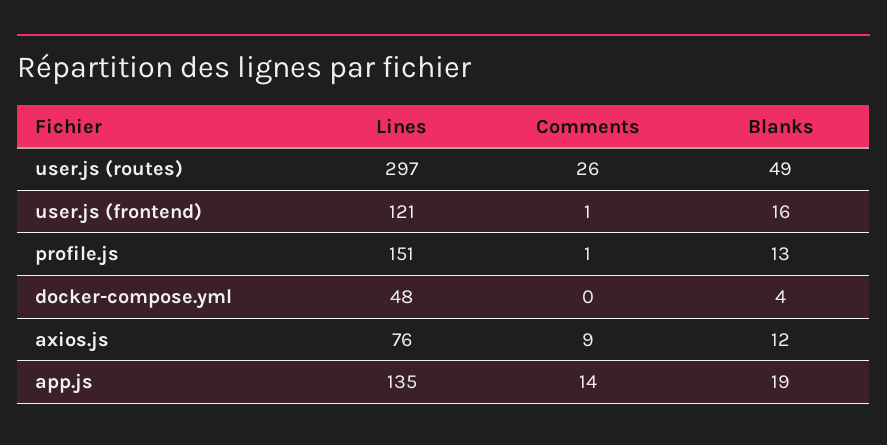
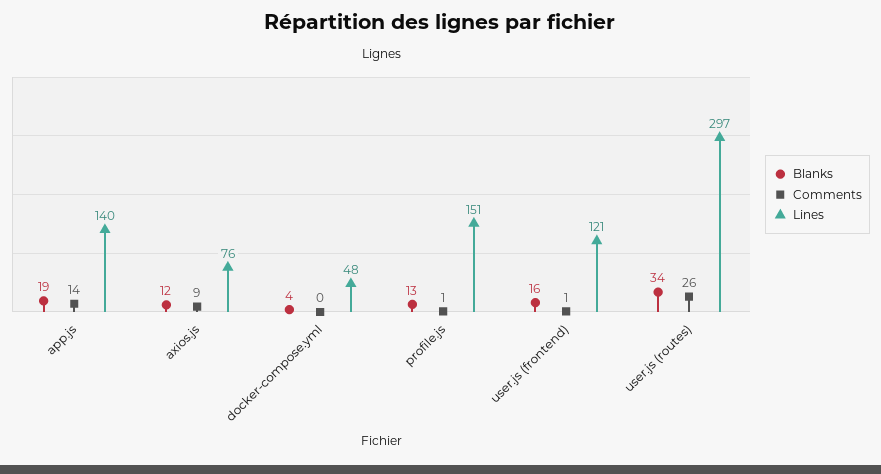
Blanks, user.js (routes): 49 -> 34
Lines, app.js: 135 -> 140

